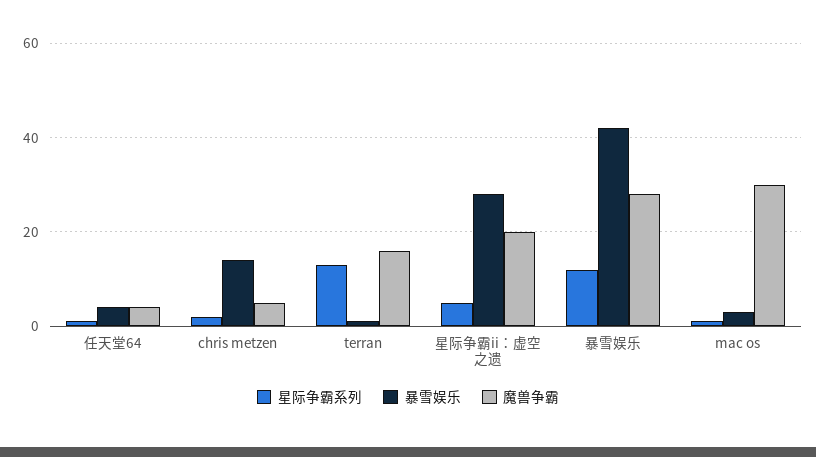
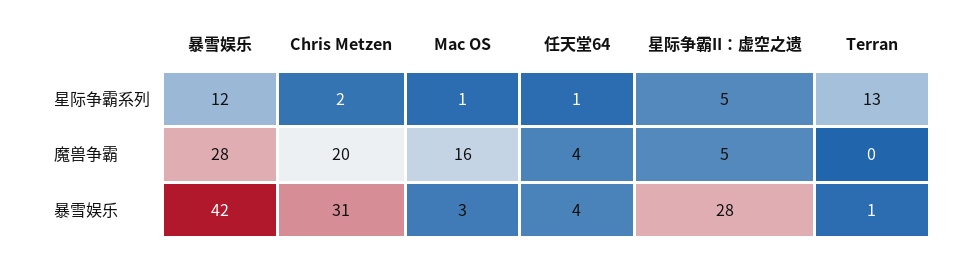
暴雪娱乐, chris metzen: 15 -> 31
魔兽争霸, chris metzen: 5 -> 20
魔兽争霸, terran: 15 -> 0
魔兽争霸, 星际争霸ii：虚空之遗: 20 -> 5
魔兽争霸, mac os: 30 -> 16

